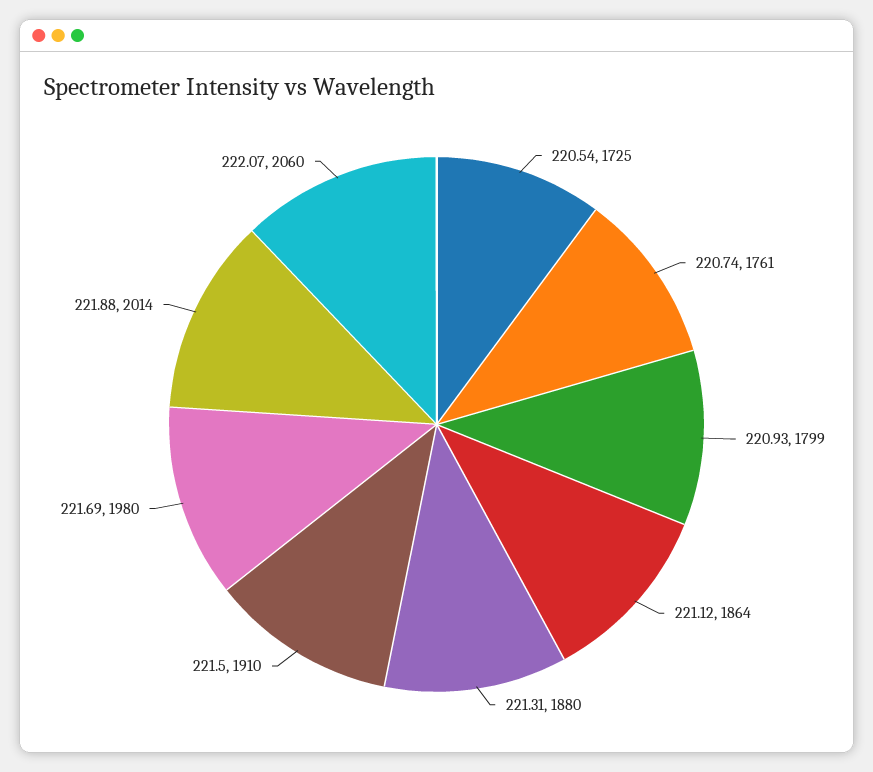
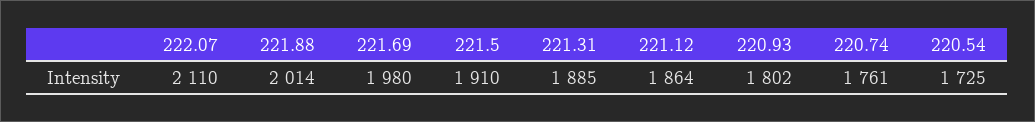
220.93: 1799 -> 1802
221.31: 1880 -> 1885
222.07: 2060 -> 2110

